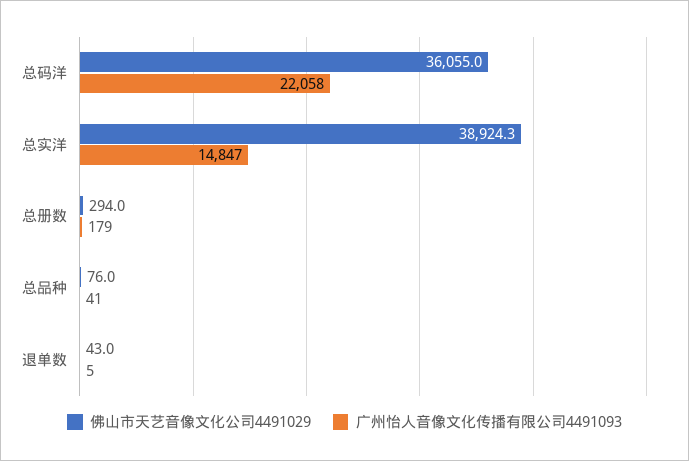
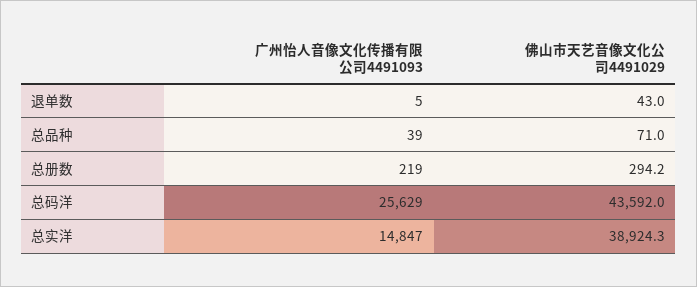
佛山市天艺音像文化公司4491029, 总码洋: 36055 -> 43592
广州怡人音像文化传播有限公司4491093, 总码洋: 22058 -> 25629
佛山市天艺音像文化公司4491029, 总册数: 294 -> 294.2
广州怡人音像文化传播有限公司4491093, 总册数: 179 -> 219
佛山市天艺音像文化公司4491029, 总品种: 76 -> 71
广州怡人音像文化传播有限公司4491093, 总品种: 41 -> 39

